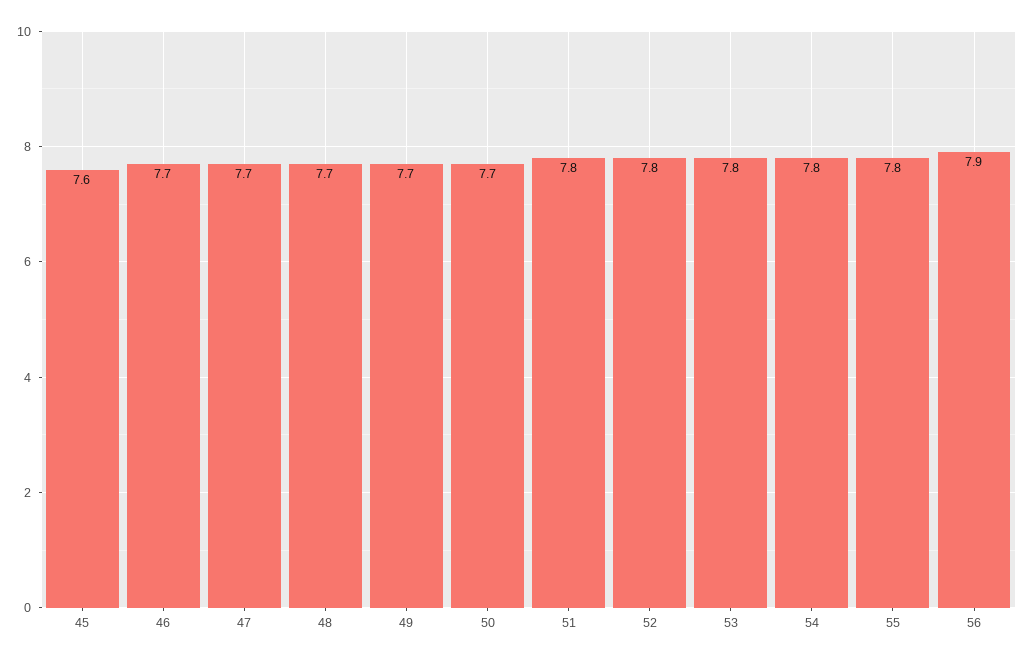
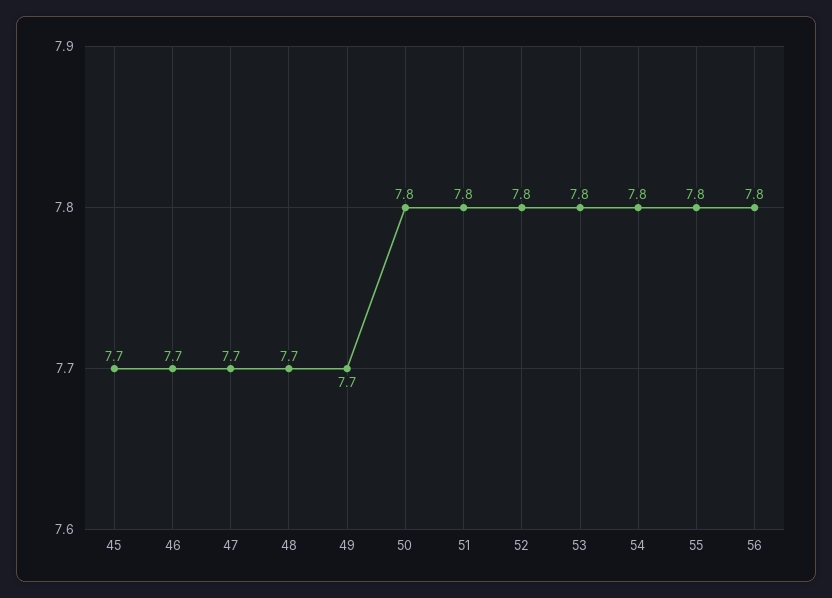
45: 7.6 -> 7.7
50: 7.7 -> 7.8
56: 7.9 -> 7.8

